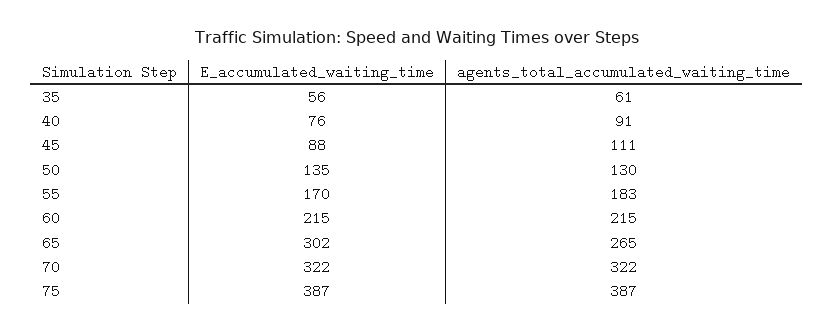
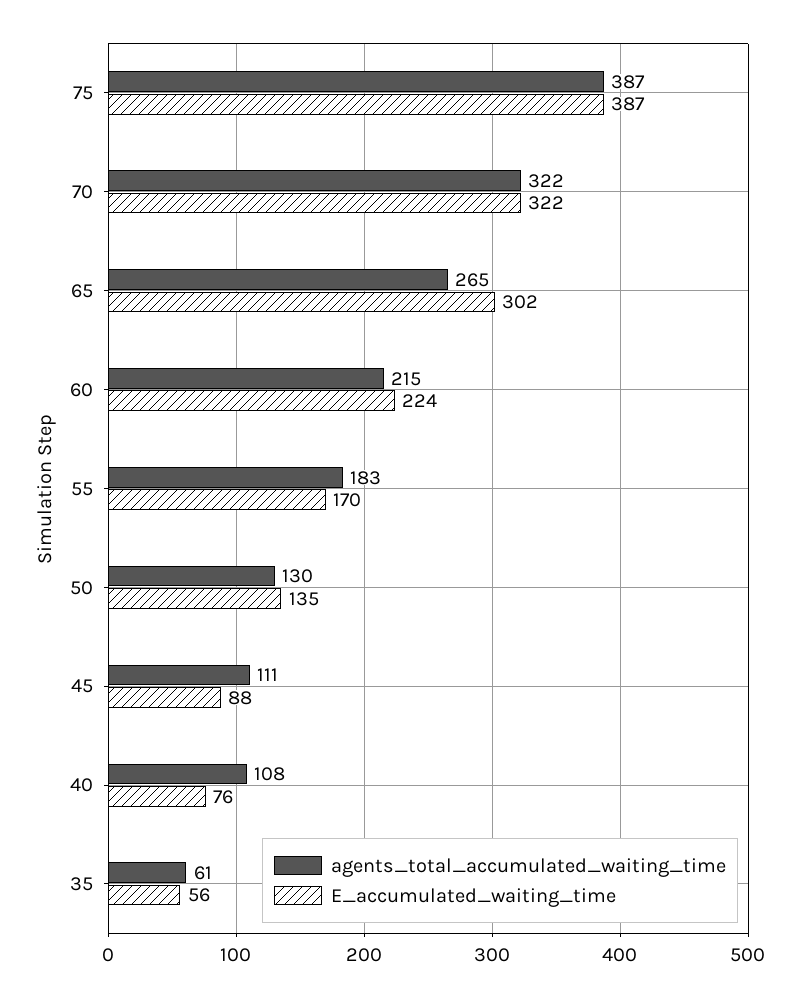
agents_total_accumulated_waiting_time, 40: 91 -> 108
E_accumulated_waiting_time, 60: 215 -> 224

